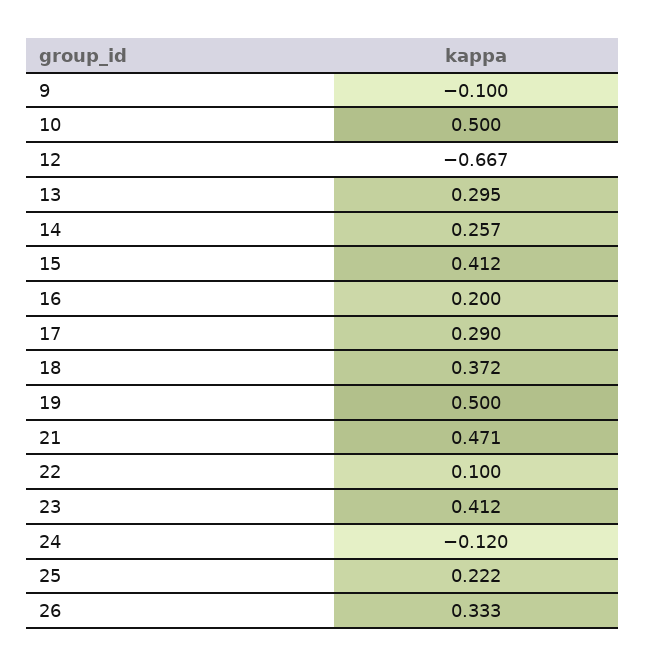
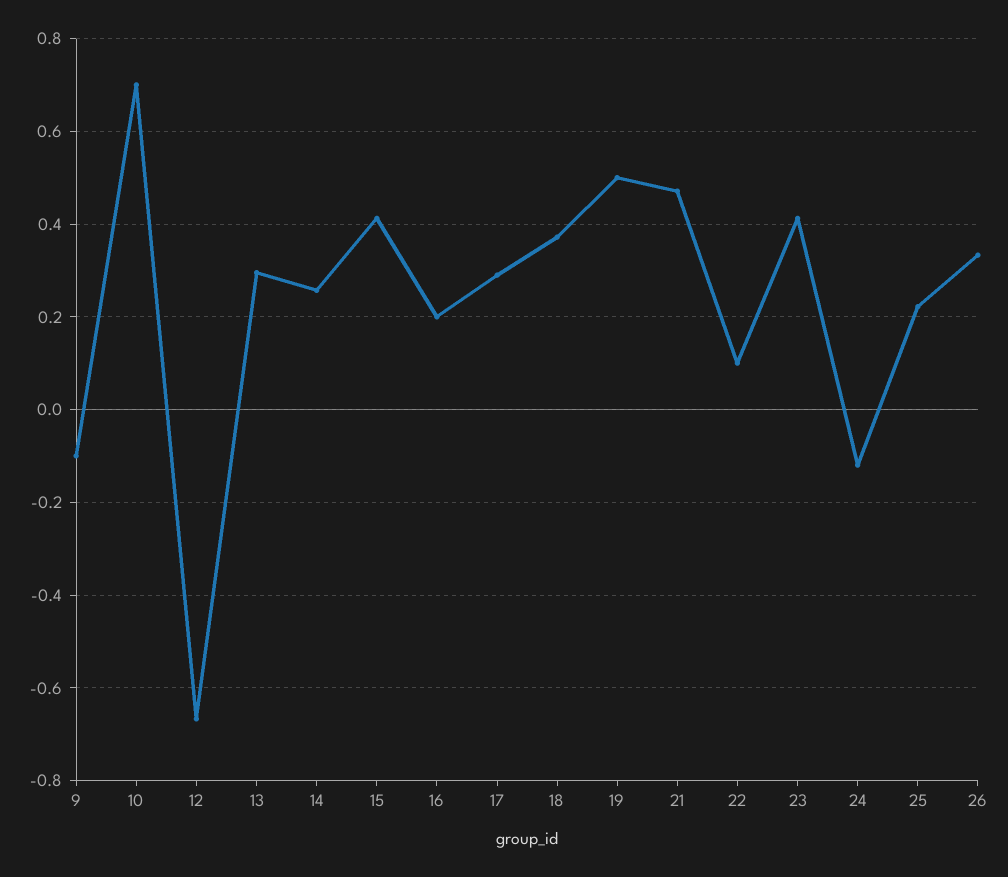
10: 0.5 -> 0.7

